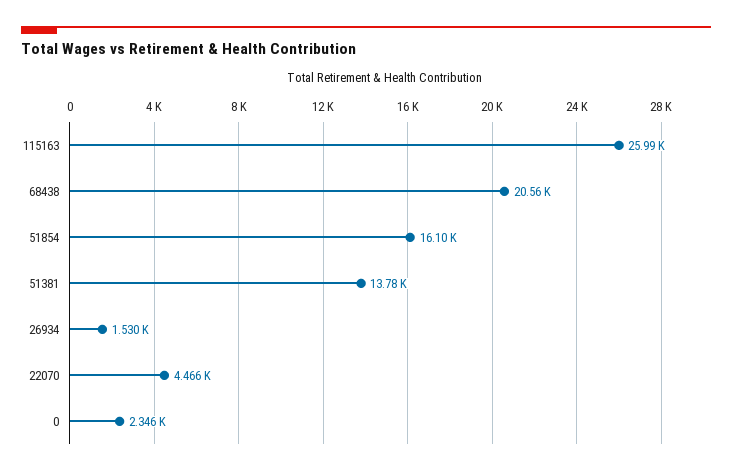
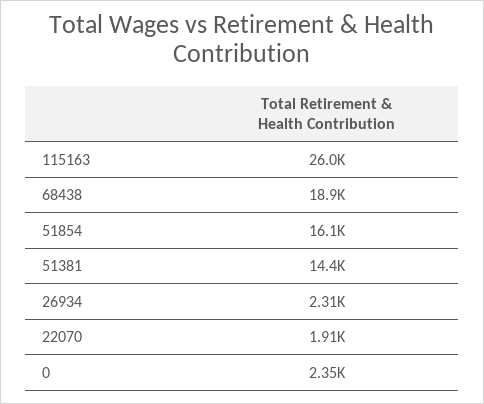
68438: 20560 -> 18900
51381: 13780 -> 14400
26934: 1530 -> 2310
22070: 4466 -> 1910

